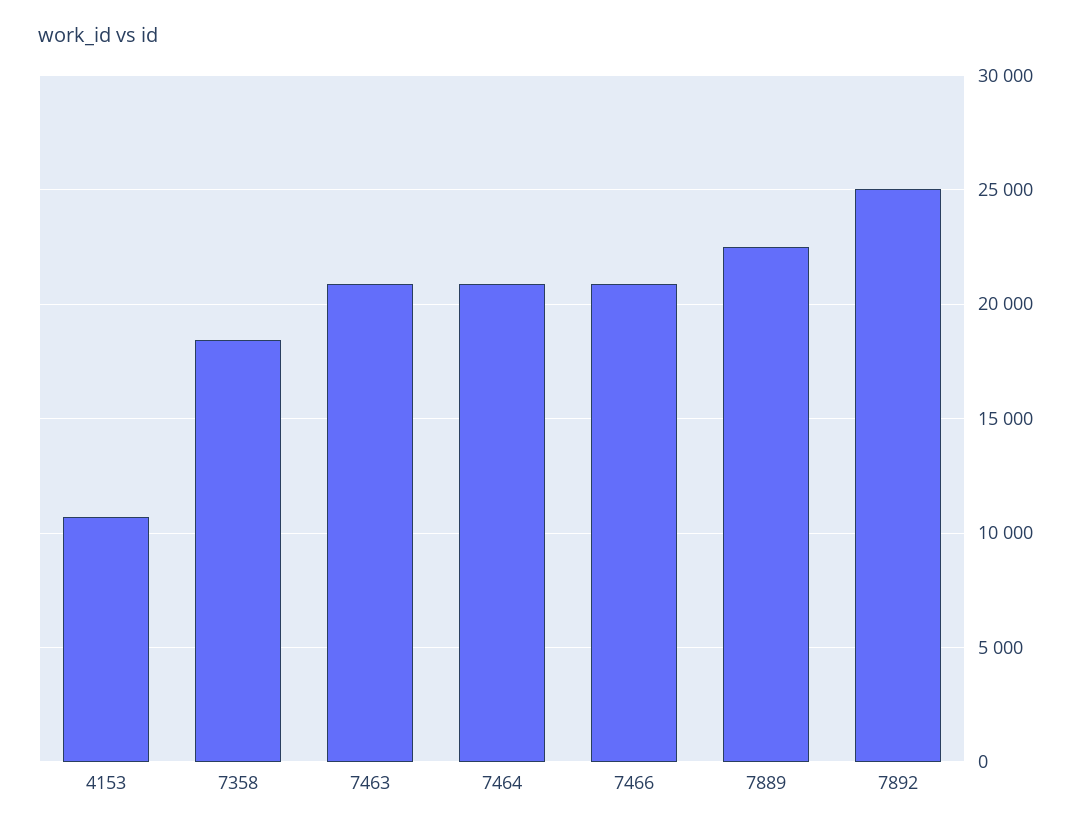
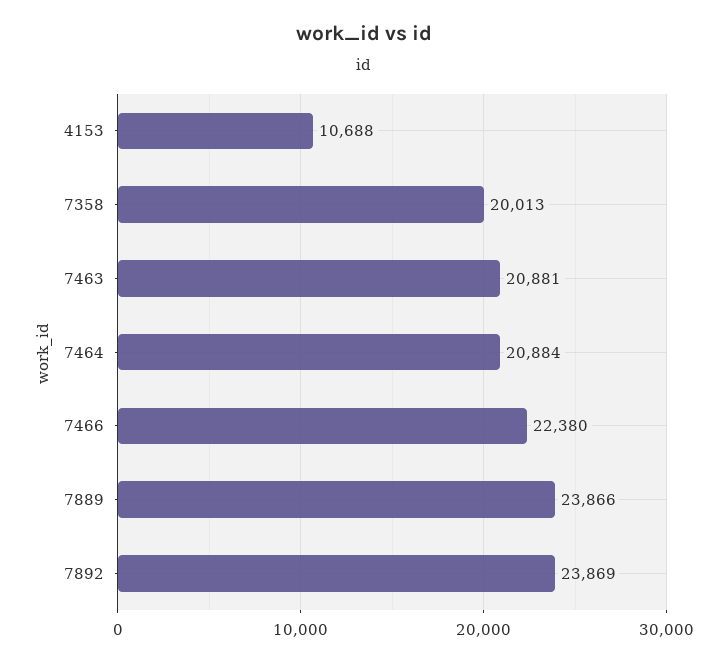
7358: 18500 -> 20013
7466: 21000 -> 22380
7889: 22500 -> 23866
7892: 25000 -> 23869

